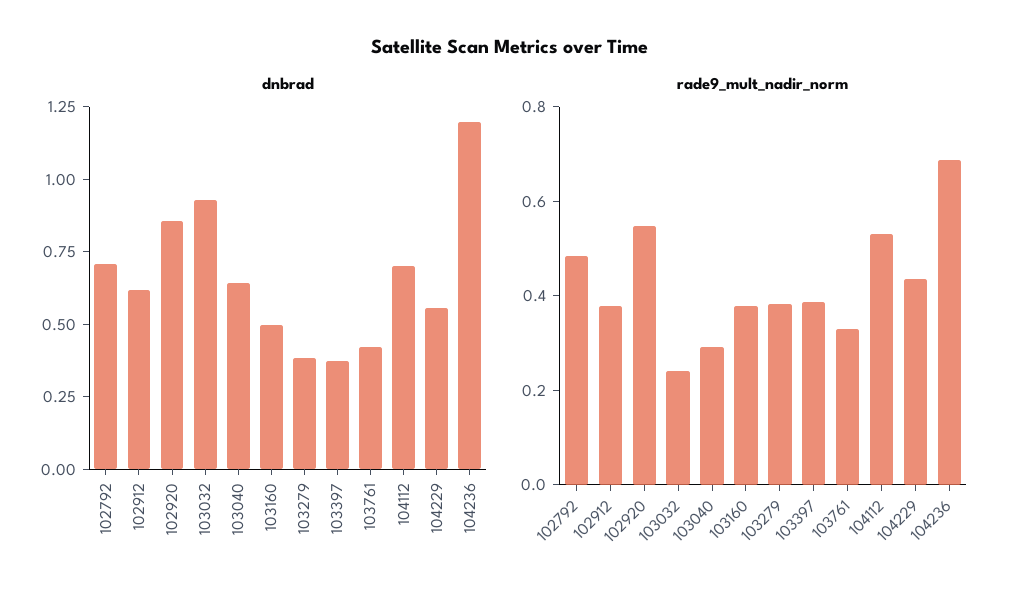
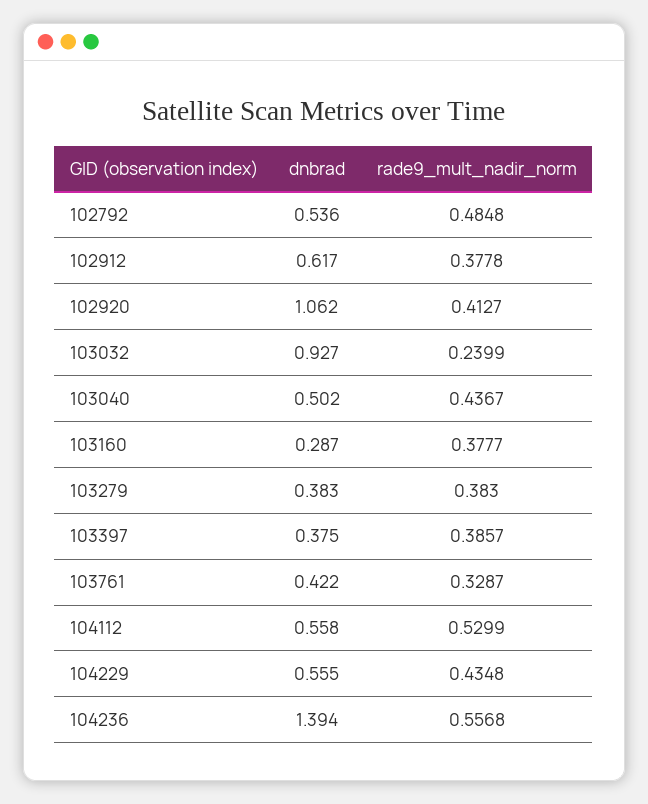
dnbrad, 102792: 0.7 -> 0.536
dnbrad, 102920: 0.85 -> 1.062
dnbrad, 103040: 0.65 -> 0.502
dnbrad, 103160: 0.5 -> 0.287
dnbrad, 104112: 0.7 -> 0.558
dnbrad, 104236: 1.2 -> 1.394
rade9_mult_nadir_norm, 102920: 0.55 -> 0.4127
rade9_mult_nadir_norm, 103040: 0.3 -> 0.4367
rade9_mult_nadir_norm, 104236: 0.7 -> 0.5568

